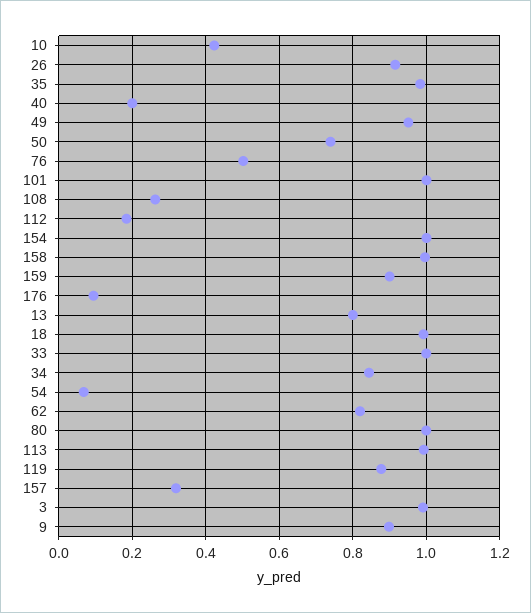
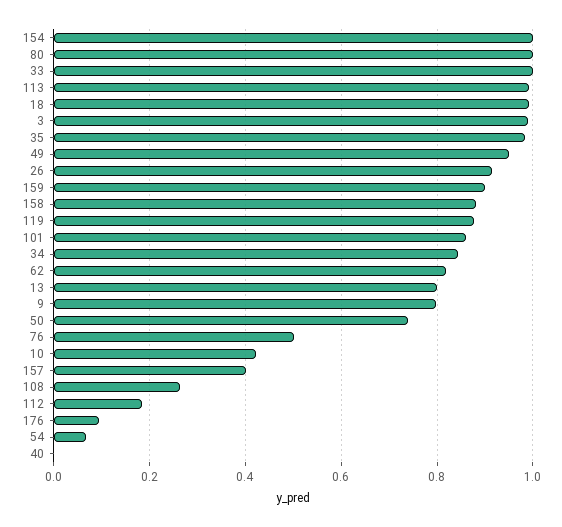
40: 0.2 -> 0
101: 1 -> 0.86
158: 1 -> 0.88
157: 0.32 -> 0.4
9: 0.9 -> 0.8

